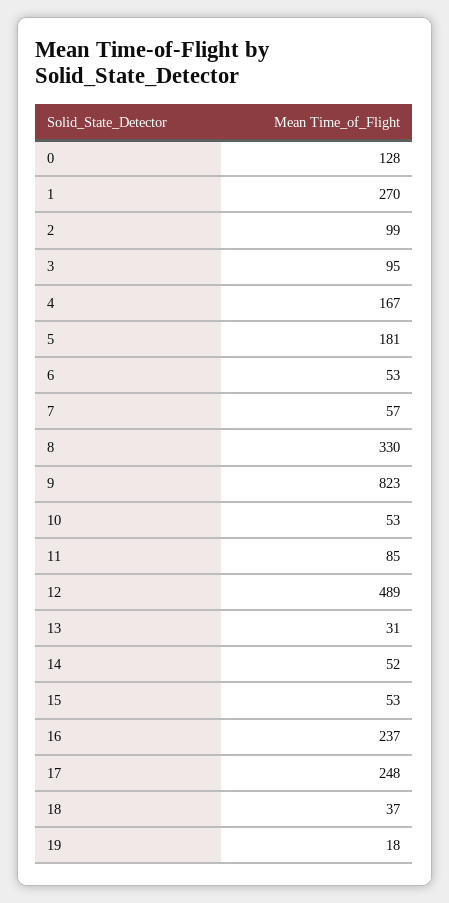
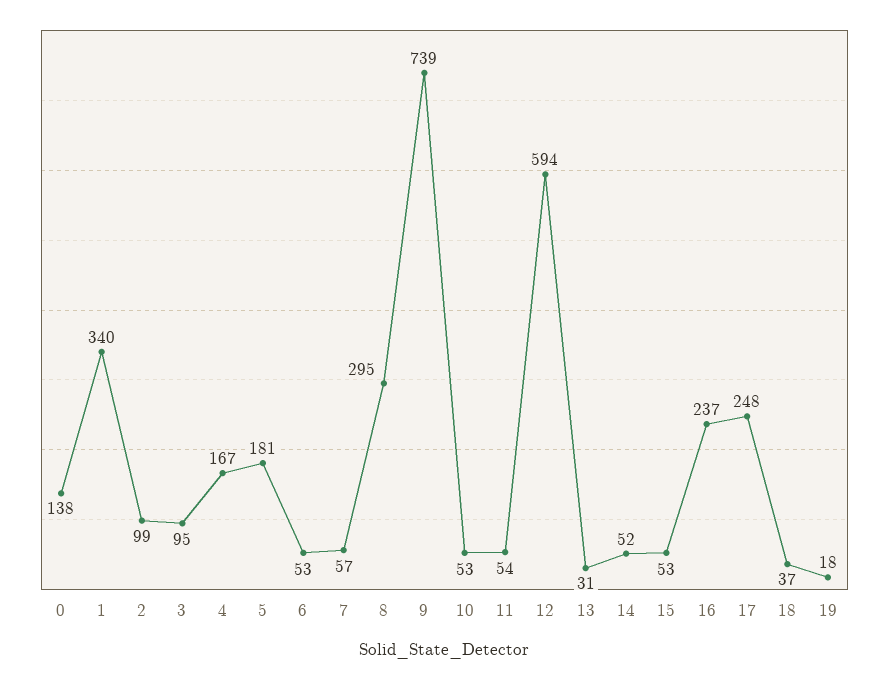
0: 128 -> 138
1: 270 -> 340
8: 330 -> 295
9: 823 -> 739
11: 85 -> 54
12: 489 -> 594

